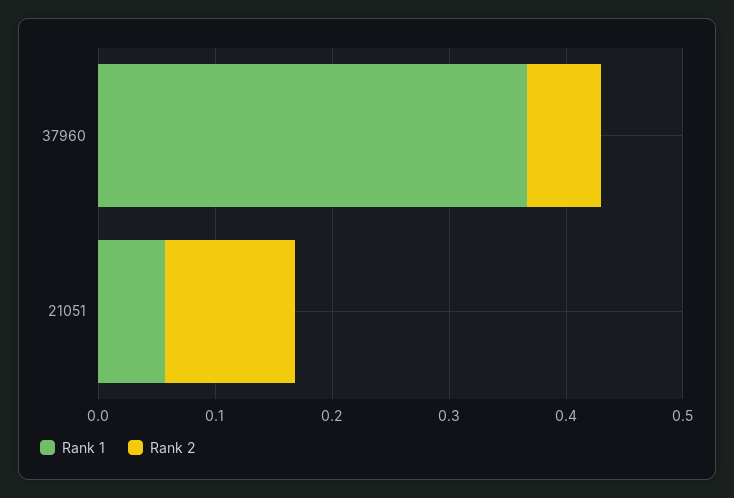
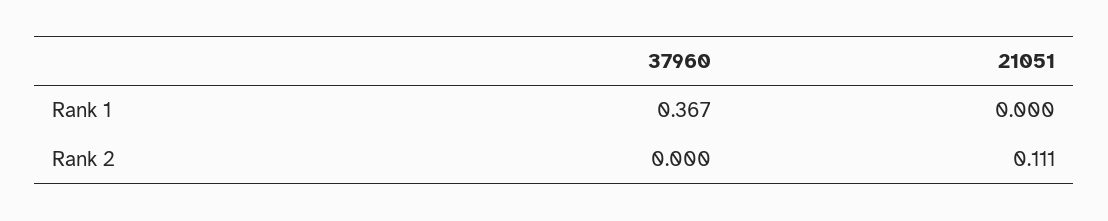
Rank 2, 37960: 0.06 -> 0
Rank 1, 21051: 0.06 -> 0

